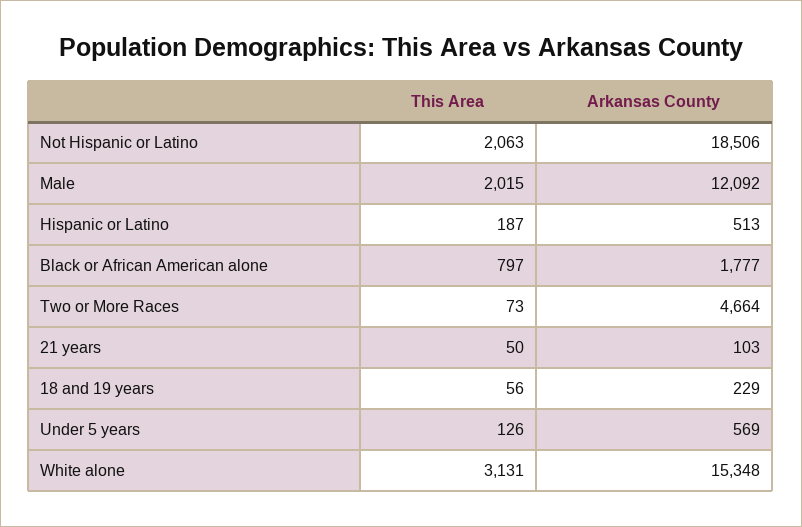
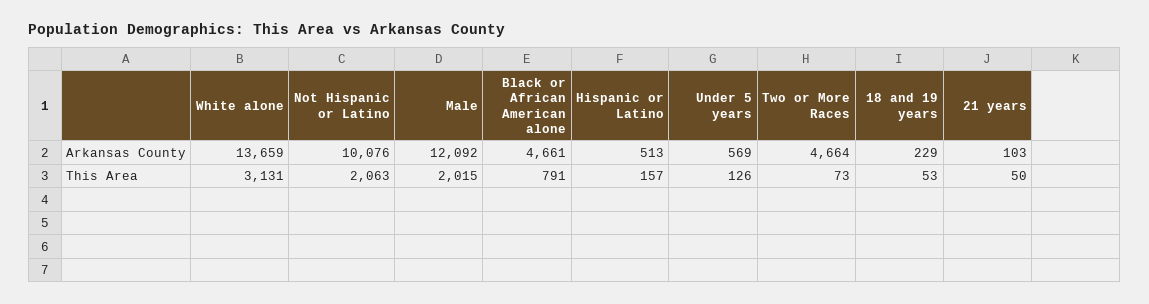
Arkansas County, Not Hispanic or Latino: 18506 -> 10076
This Area, Hispanic or Latino: 187 -> 157
This Area, Black or African American alone: 797 -> 791
Arkansas County, Black or African American alone: 1777 -> 4661
This Area, 18 and 19 years: 56 -> 53
Arkansas County, White alone: 15348 -> 13659

